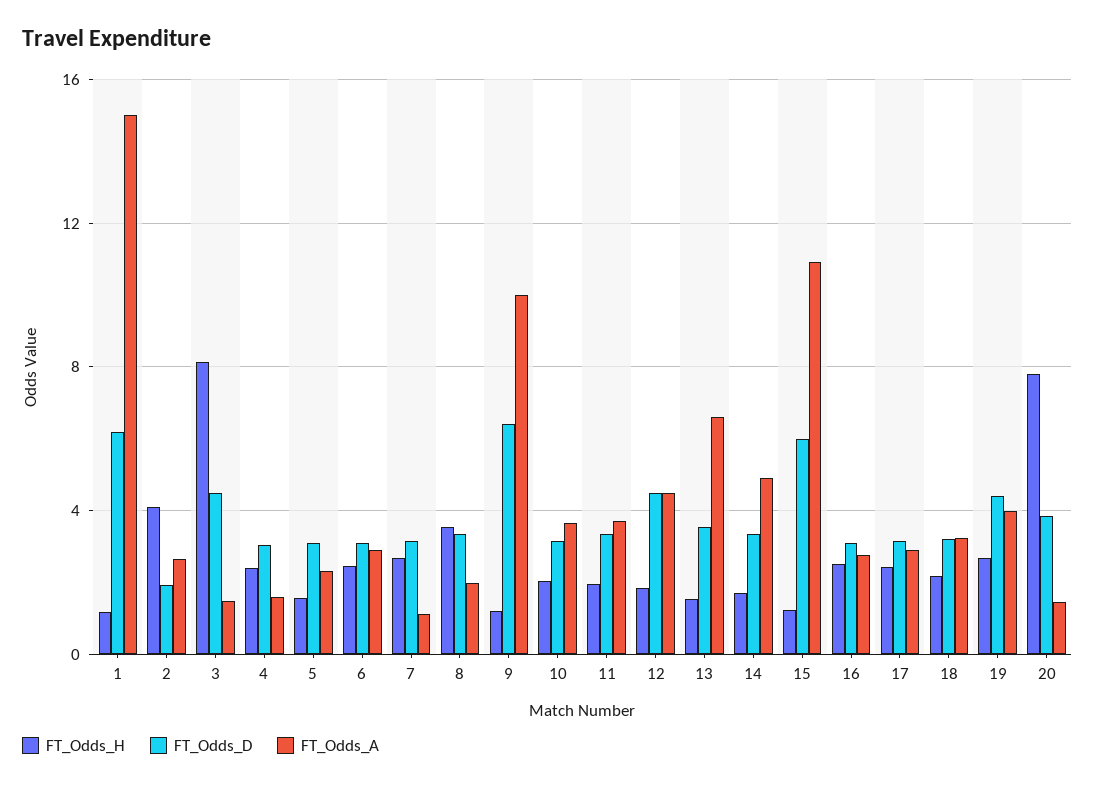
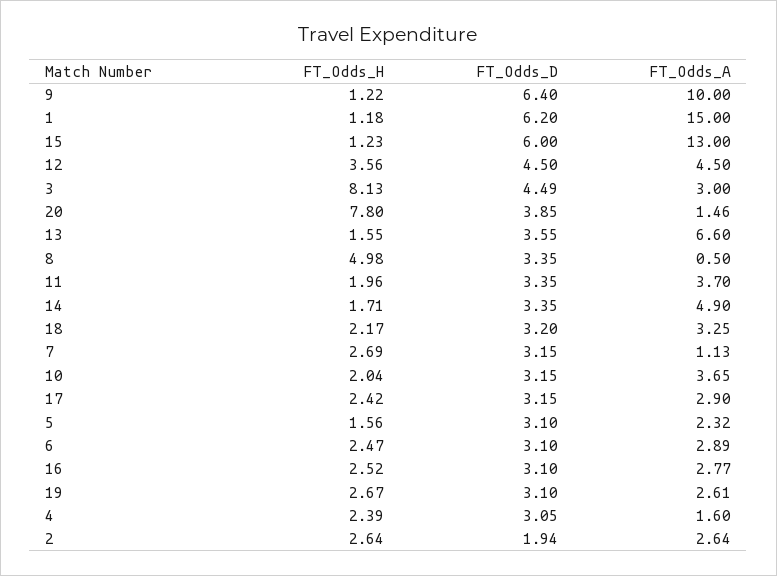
FT_Odds_H, 2: 4 -> 2.64
FT_Odds_A, 3: 1.5 -> 3
FT_Odds_H, 8: 3.5 -> 4.98
FT_Odds_A, 8: 2 -> 0.5
FT_Odds_H, 12: 2 -> 3.56
FT_Odds_A, 15: 11 -> 13
FT_Odds_D, 19: 4.5 -> 3.1
FT_Odds_A, 19: 4 -> 2.61

